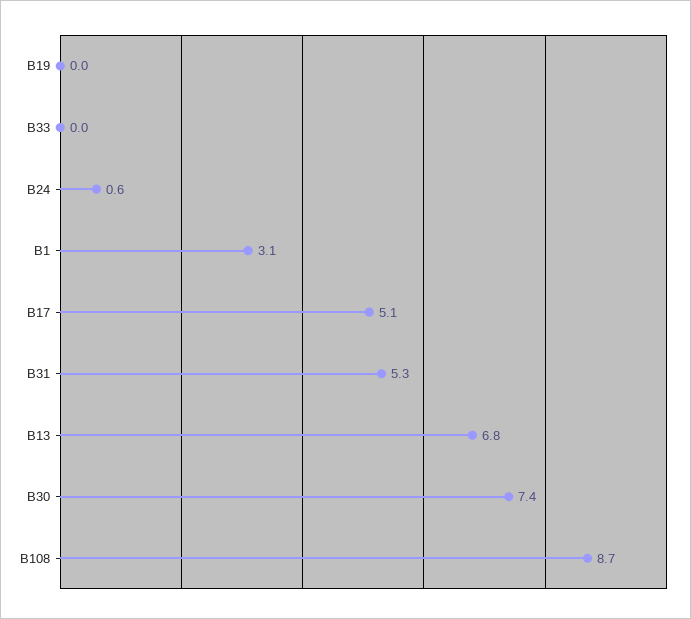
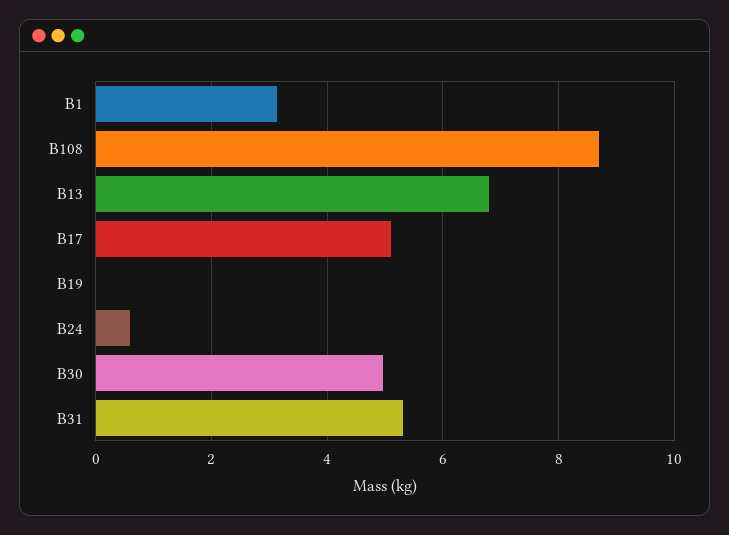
B33: 0 -> none
B30: 7.4 -> 5

